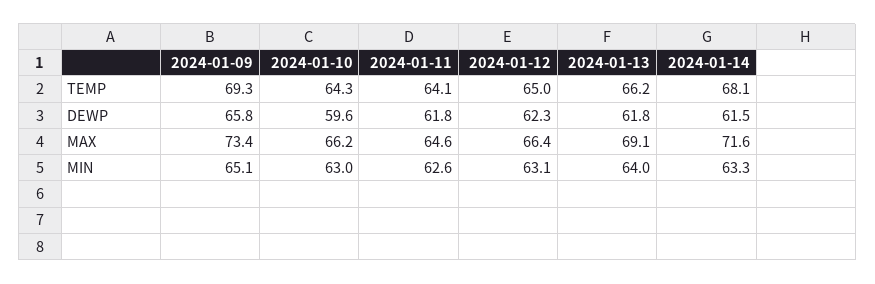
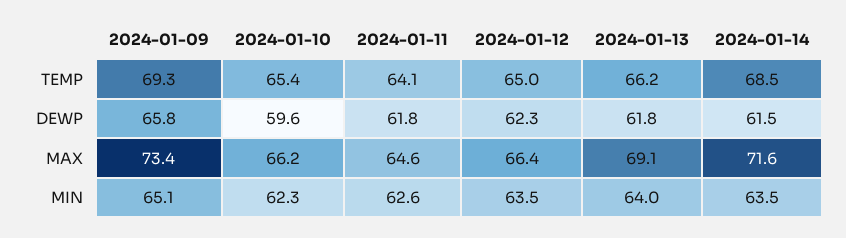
2024-01-10, TEMP: 64.3 -> 65.4
2024-01-14, TEMP: 68.1 -> 68.5
2024-01-10, MIN: 63 -> 62.3
2024-01-12, MIN: 63.1 -> 63.5
2024-01-14, MIN: 63.3 -> 63.5

